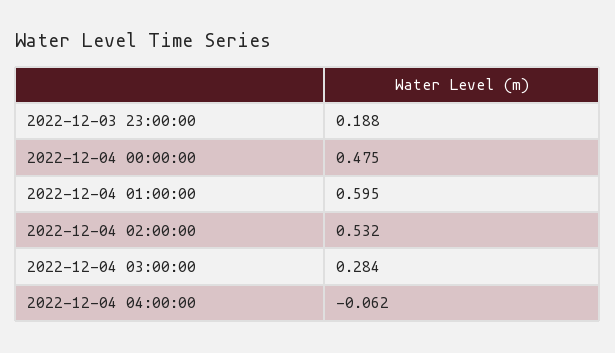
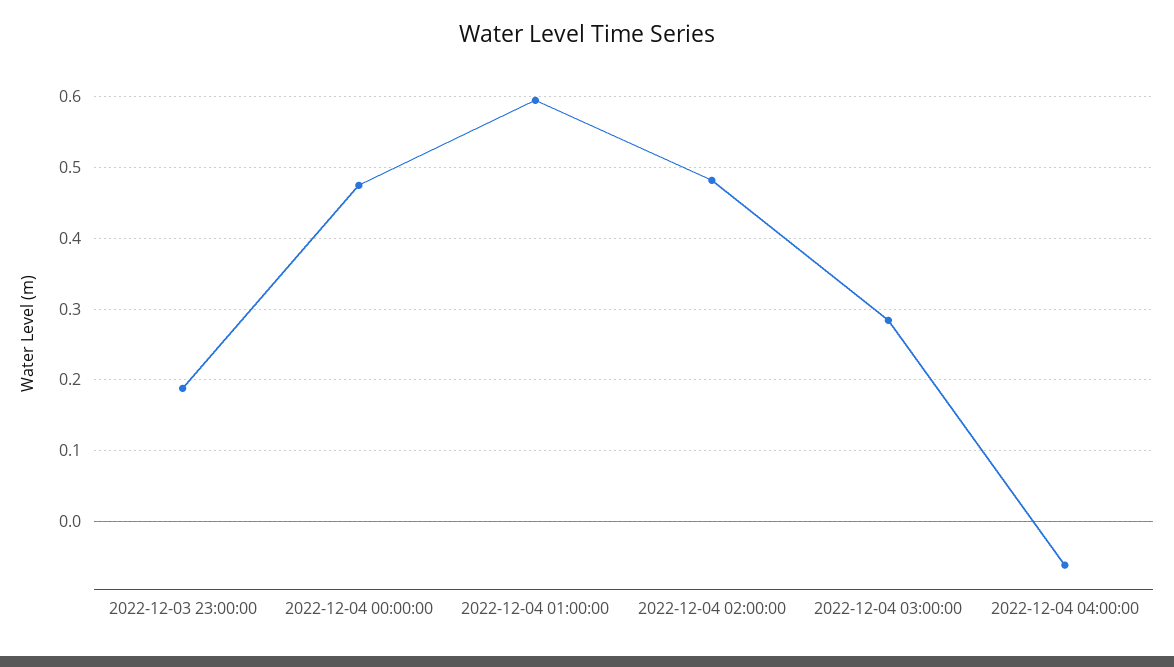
2022-12-04 02:00:00: 0.532 -> 0.48

